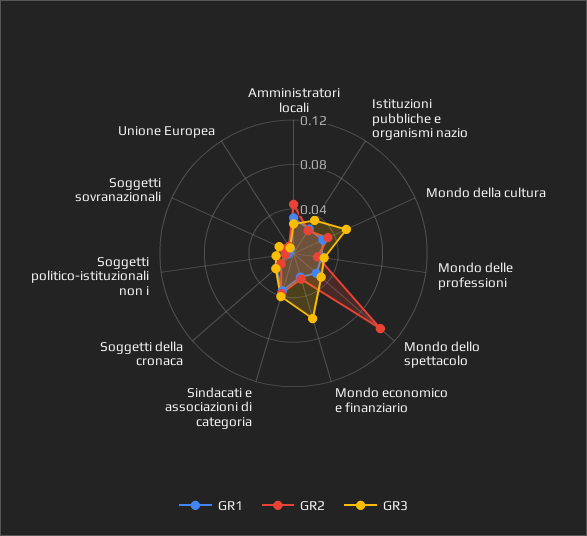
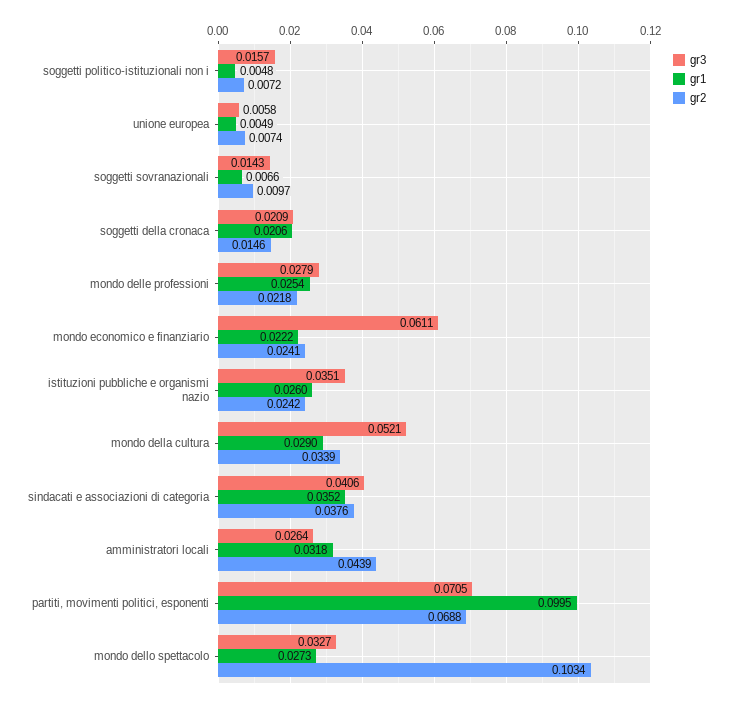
GR3, partiti, movimenti politici, esponenti: none -> 0.0705
GR1, partiti, movimenti politici, esponenti: none -> 0.0995
GR2, partiti, movimenti politici, esponenti: none -> 0.0688

